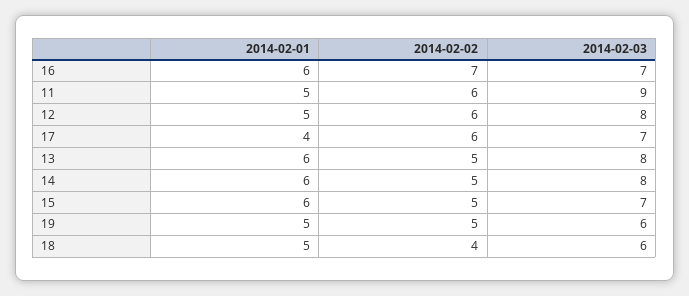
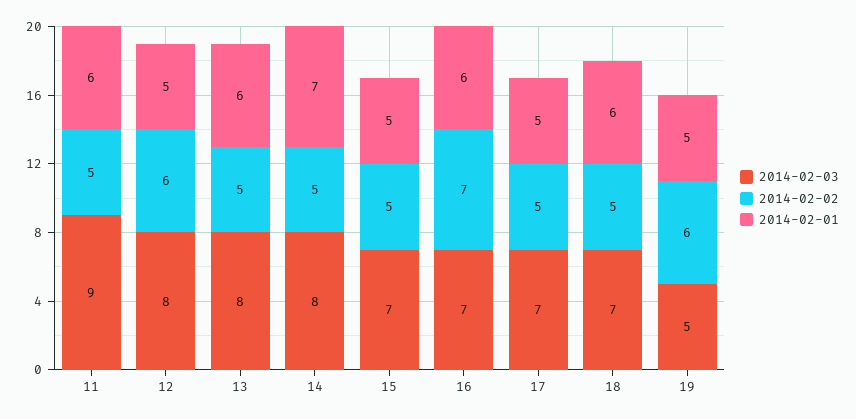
2014-02-01, 11: 5 -> 6
2014-02-02, 11: 6 -> 5
2014-02-01, 17: 4 -> 5
2014-02-02, 17: 6 -> 5
2014-02-01, 14: 6 -> 7
2014-02-01, 15: 6 -> 5
2014-02-02, 19: 5 -> 6
2014-02-03, 19: 6 -> 5
2014-02-01, 18: 5 -> 6
2014-02-02, 18: 4 -> 5
2014-02-03, 18: 6 -> 7

